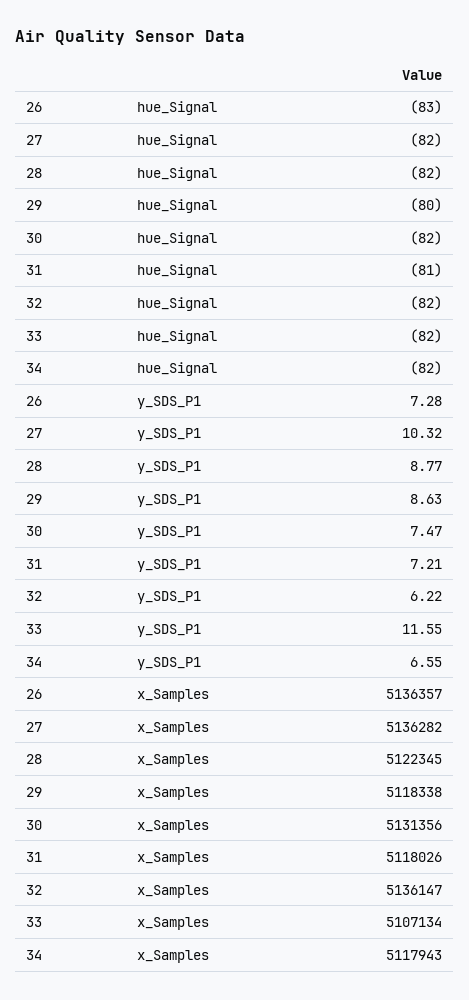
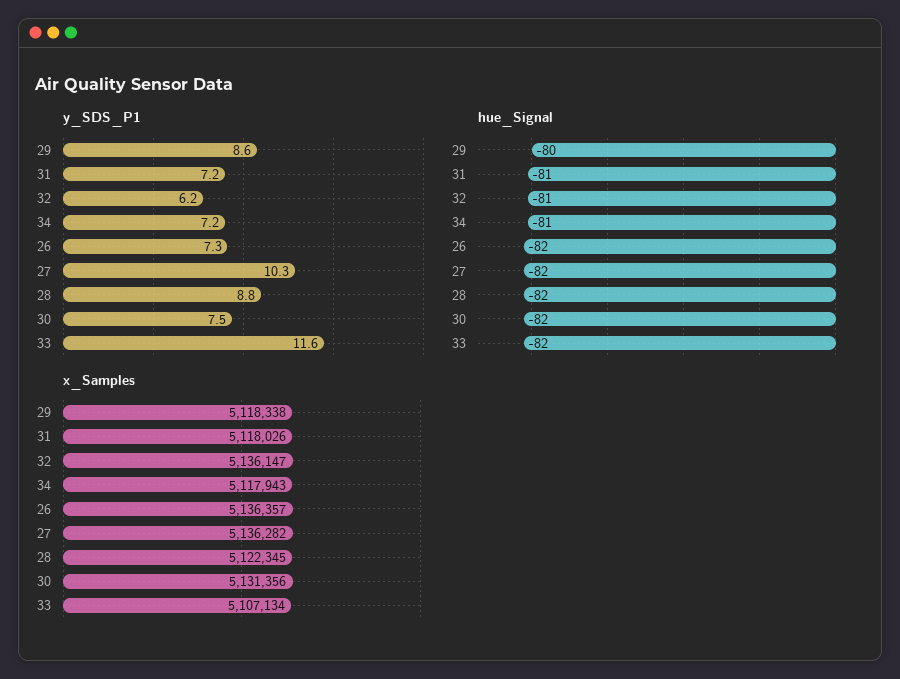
hue_Signal, 26: -83 -> -82
hue_Signal, 32: -82 -> -81
hue_Signal, 34: -82 -> -81
y_SDS_P1, 34: 6.55 -> 7.2

